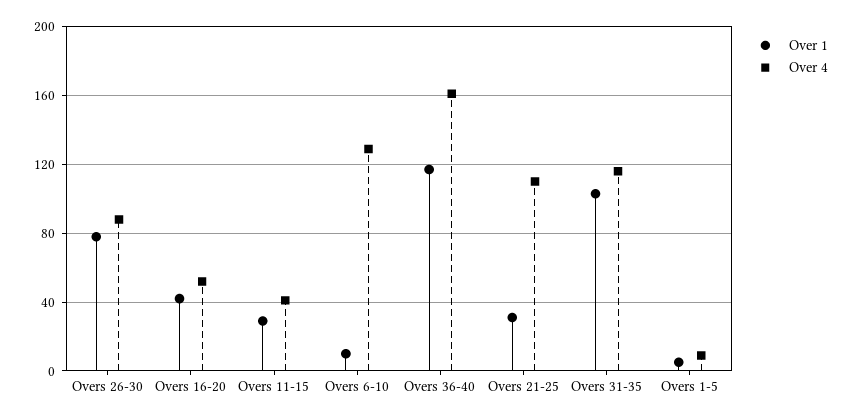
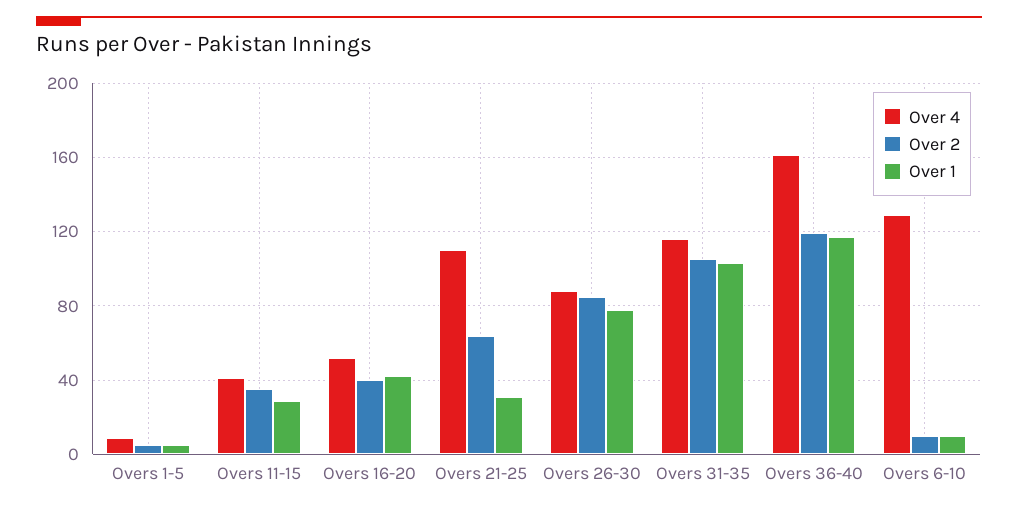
Over 2, Overs 1-5: none -> 5
Over 2, Overs 11-15: none -> 35
Over 2, Overs 16-20: none -> 40
Over 2, Overs 21-25: none -> 65
Over 2, Overs 26-30: none -> 85
Over 2, Overs 31-35: none -> 105
Over 2, Overs 36-40: none -> 120
Over 2, Overs 6-10: none -> 10

